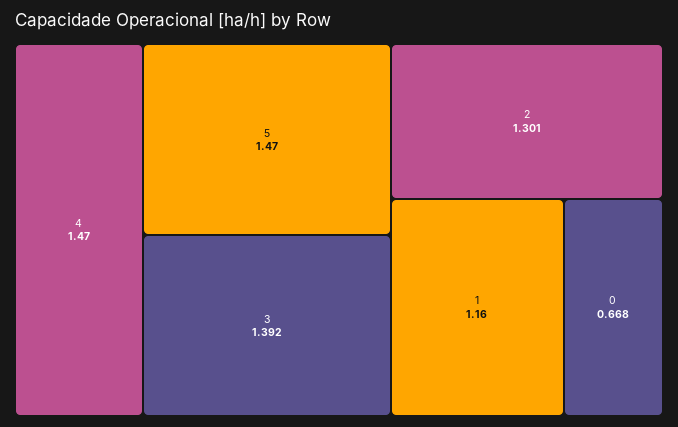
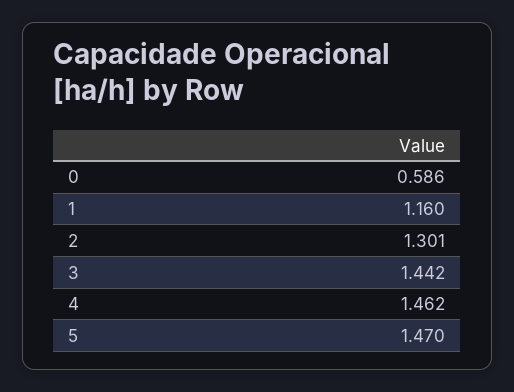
4: 1.47 -> 1.462
3: 1.392 -> 1.442
0: 0.668 -> 0.586

